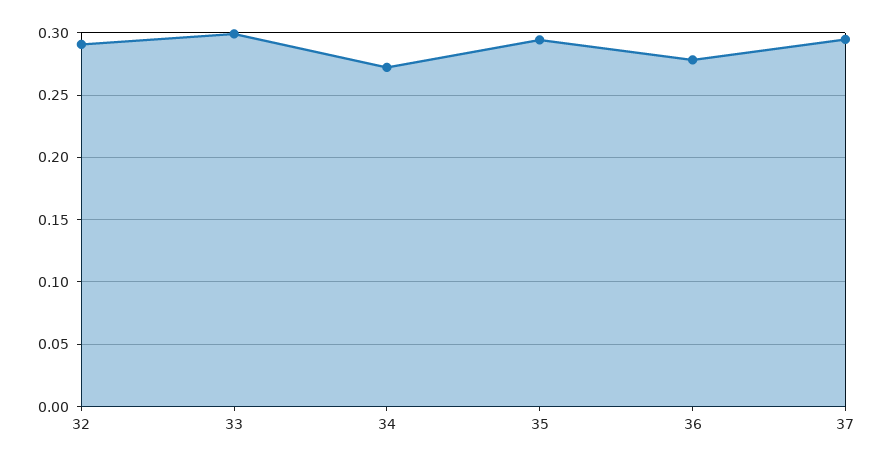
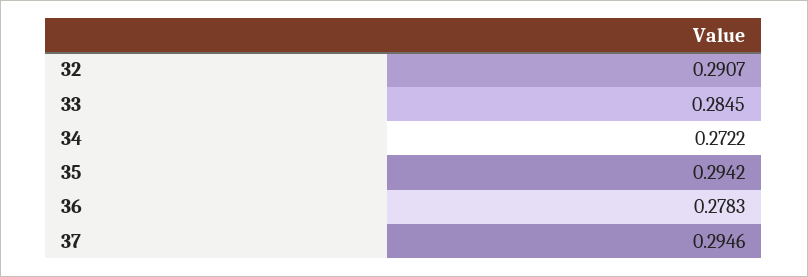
33: 0.3 -> 0.2845

